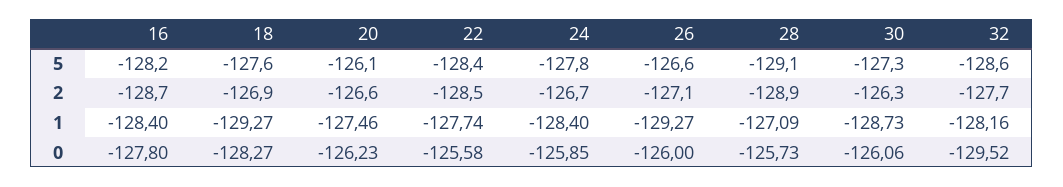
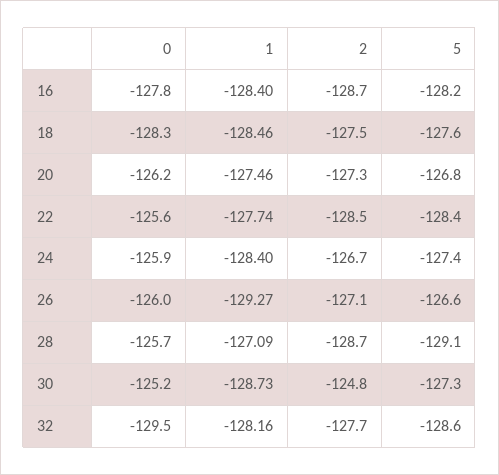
20, 5: -126.1 -> -126.8
24, 5: -127.8 -> -127.4
18, 2: -126.9 -> -127.5
20, 2: -126.6 -> -127.3
28, 2: -128.9 -> -128.7
30, 2: -126.3 -> -124.8
18, 1: -129.27 -> -128.46
30, 0: -126.06 -> -125.2

